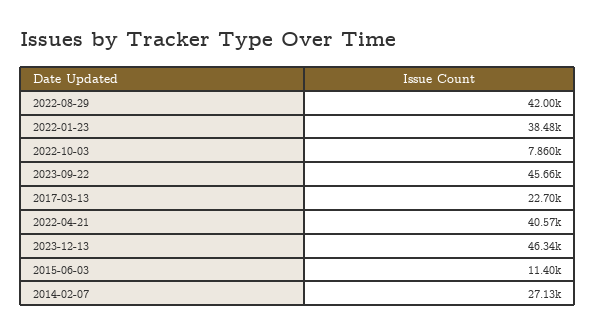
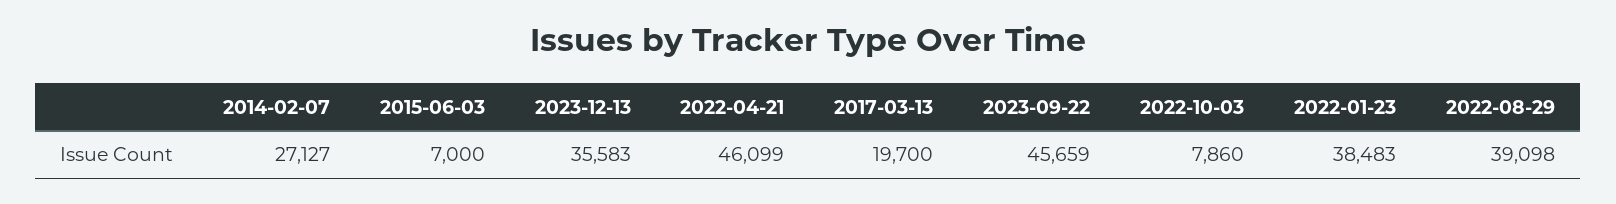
2022-08-29: 42000 -> 39098
2017-03-13: 22700 -> 19700
2022-04-21: 40570 -> 46099
2023-12-13: 46340 -> 35583
2015-06-03: 11400 -> 7000

